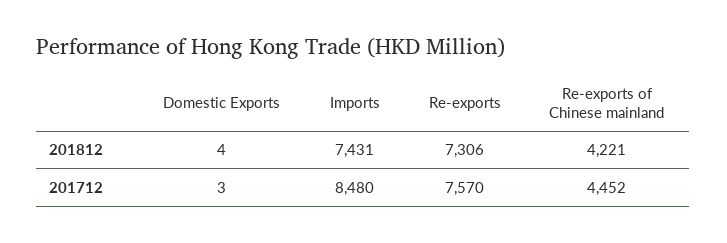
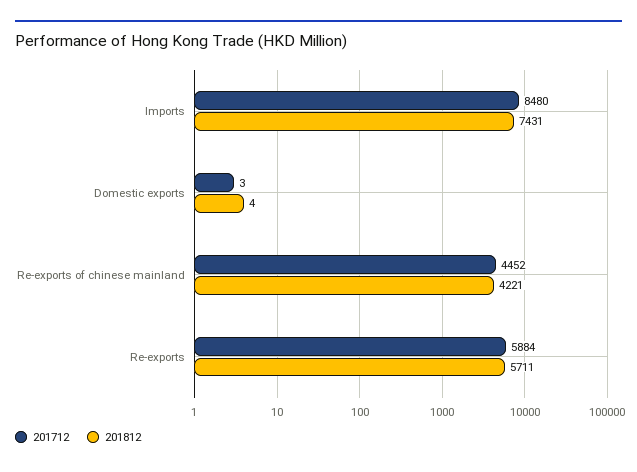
201812, Re-exports: 7306 -> 5711
201712, Re-exports: 7570 -> 5884

